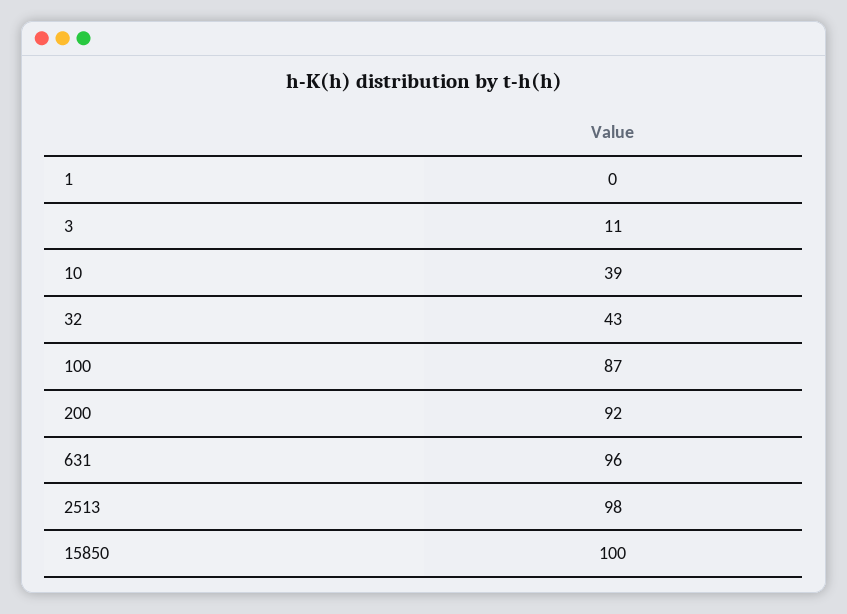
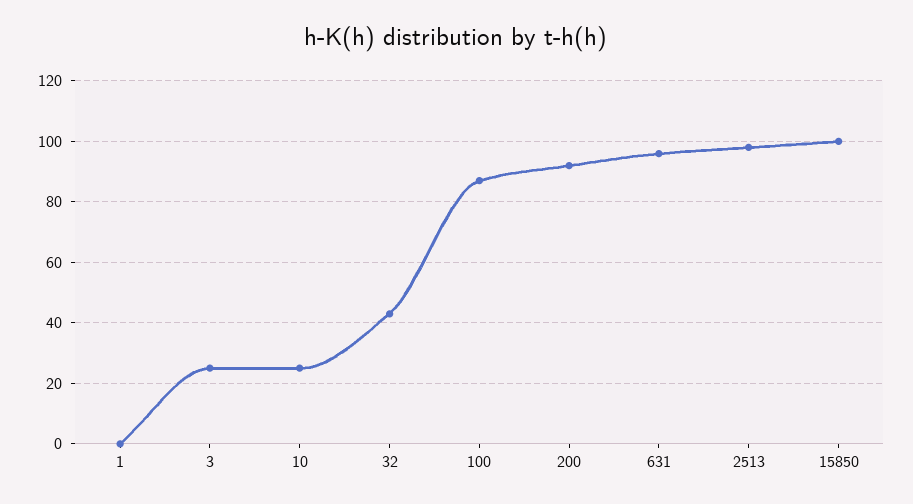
3: 11 -> 25
10: 39 -> 25

